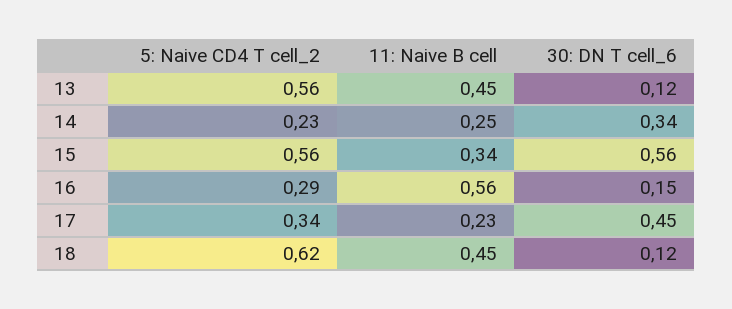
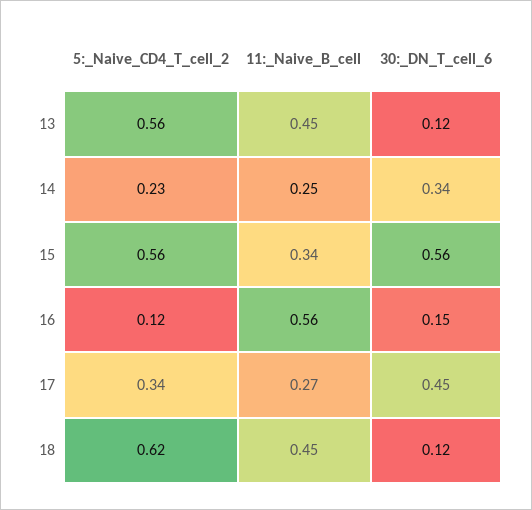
5: Naive CD4 T cell_2, 16: 0.29 -> 0.12
11: Naive B cell, 17: 0.23 -> 0.27

